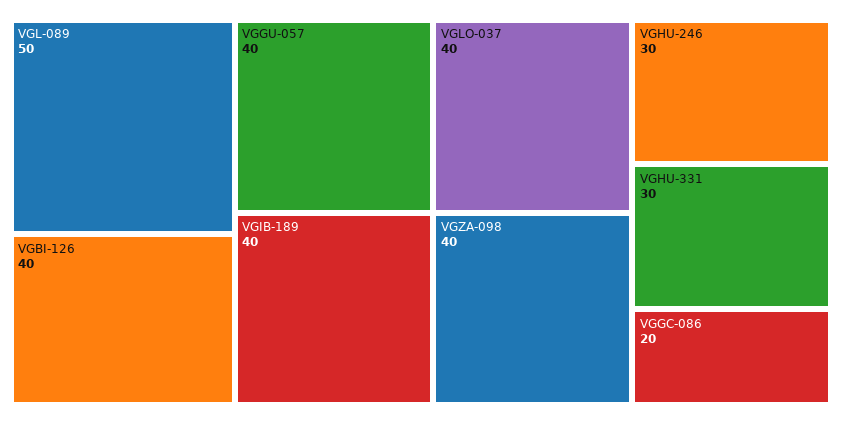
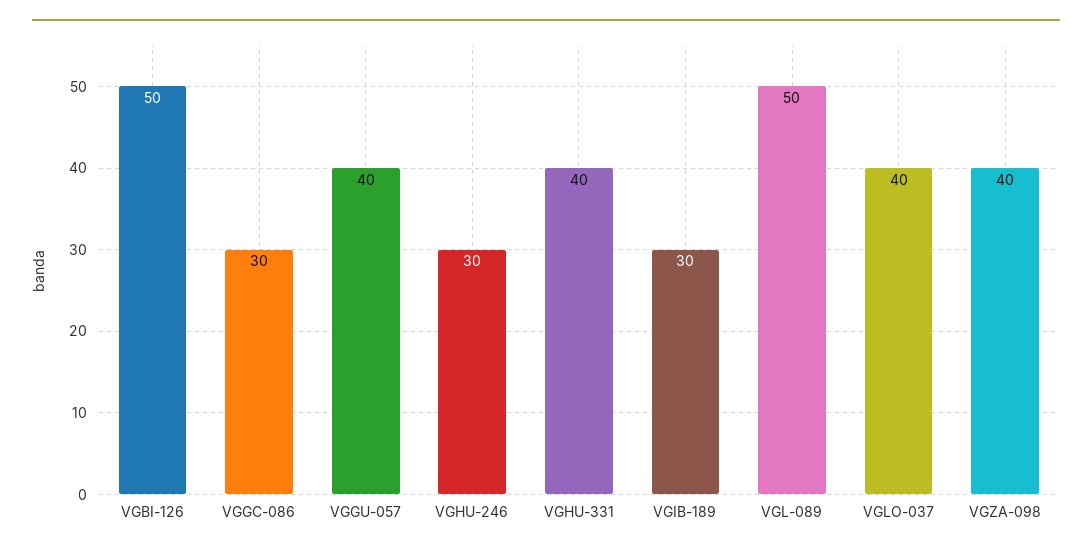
VGBI-126: 40 -> 50
VGIB-189: 40 -> 30
VGHU-331: 30 -> 40
VGGC-086: 20 -> 30

